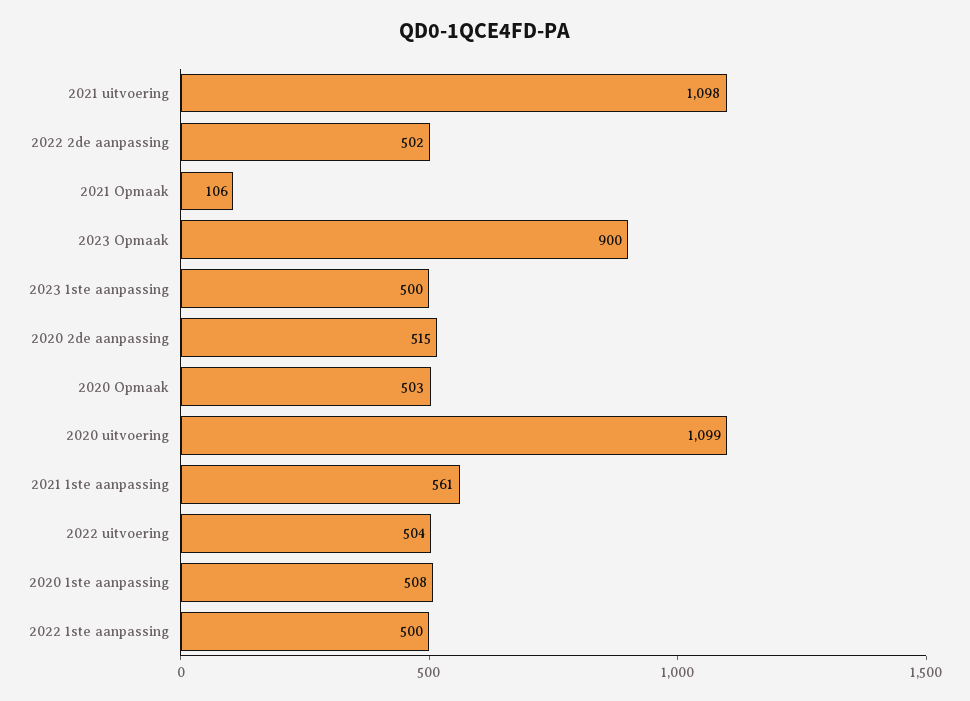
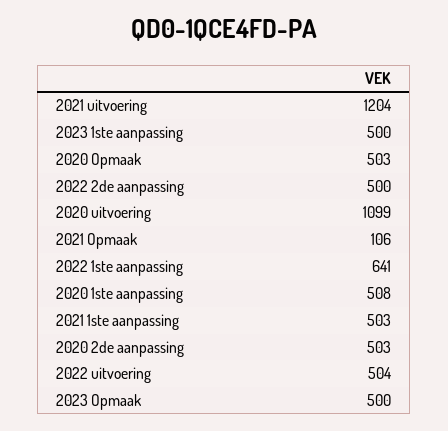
2021 uitvoering: 1098 -> 1204
2022 2de aanpassing: 502 -> 500
2023 Opmaak: 900 -> 500
2020 2de aanpassing: 515 -> 503
2021 1ste aanpassing: 561 -> 503
2022 1ste aanpassing: 500 -> 641

